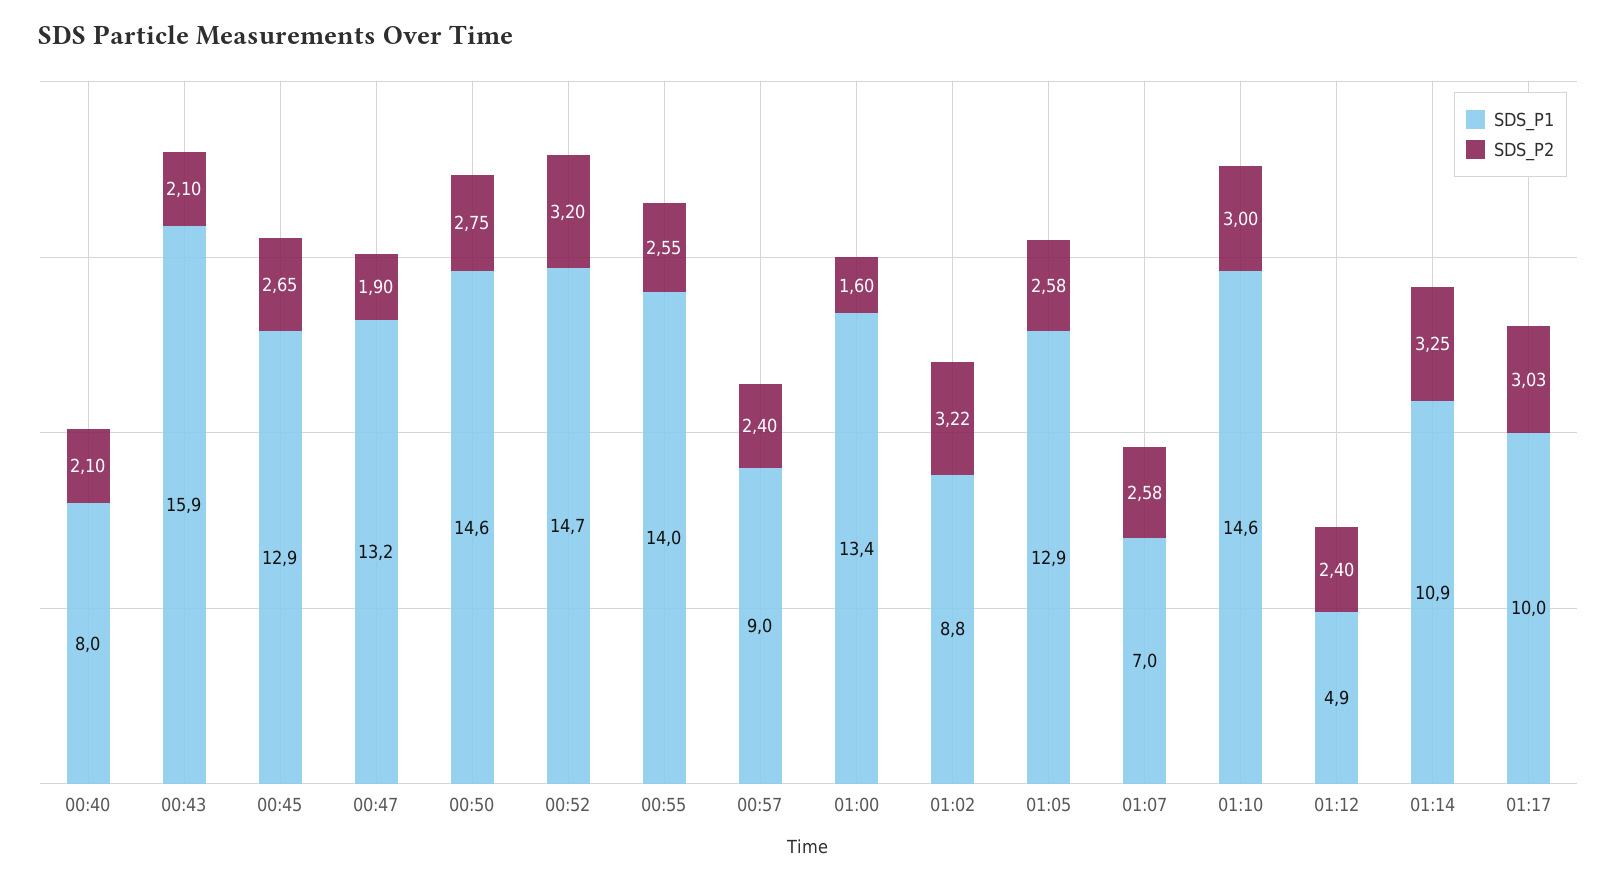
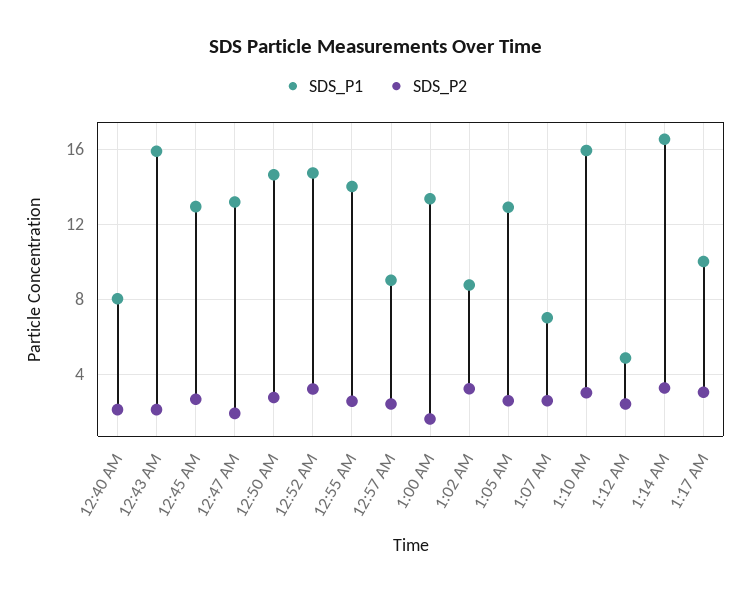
SDS_P1, 01:10: 14.6 -> 16
SDS_P1, 01:14: 10.9 -> 16.5

